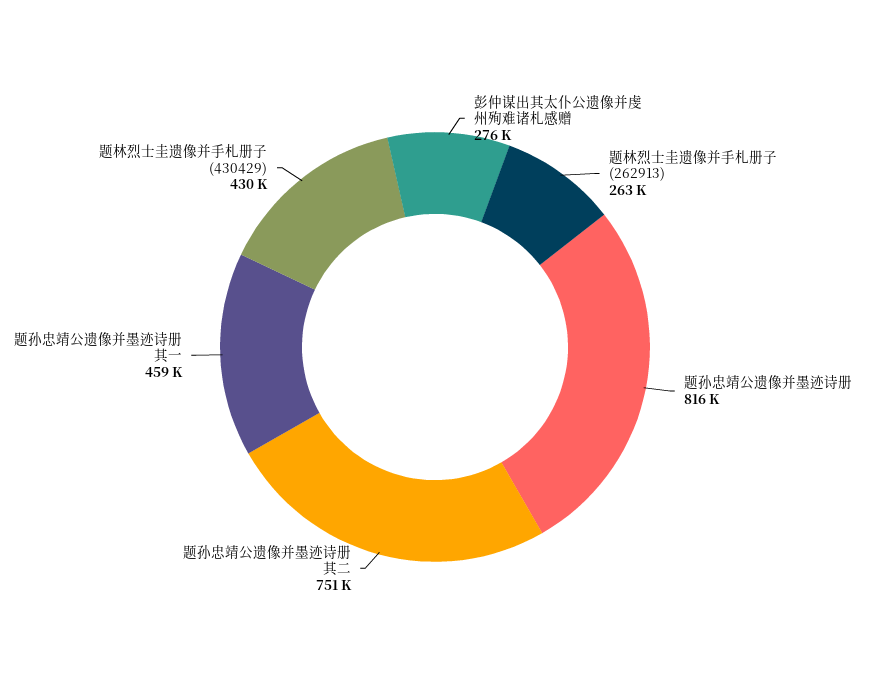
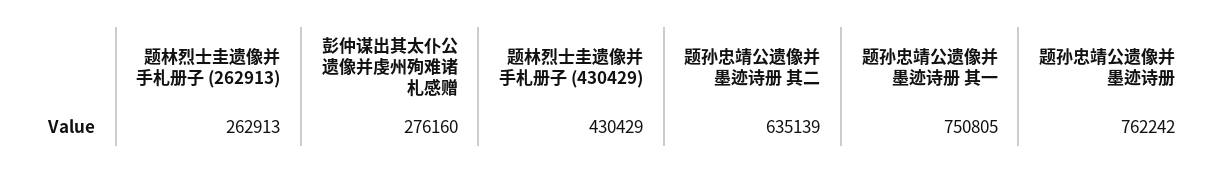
题孙忠靖公遗像并墨迹诗册: 816000 -> 762242
题孙忠靖公遗像并墨迹诗册 其二: 751000 -> 635139
题孙忠靖公遗像并墨迹诗册 其一: 459000 -> 750805

